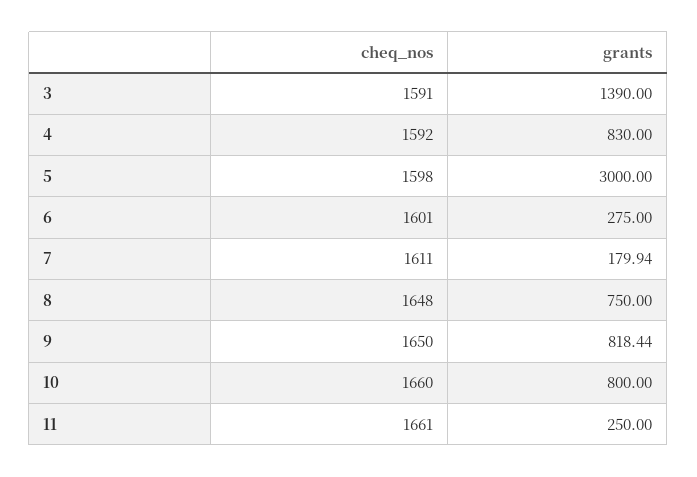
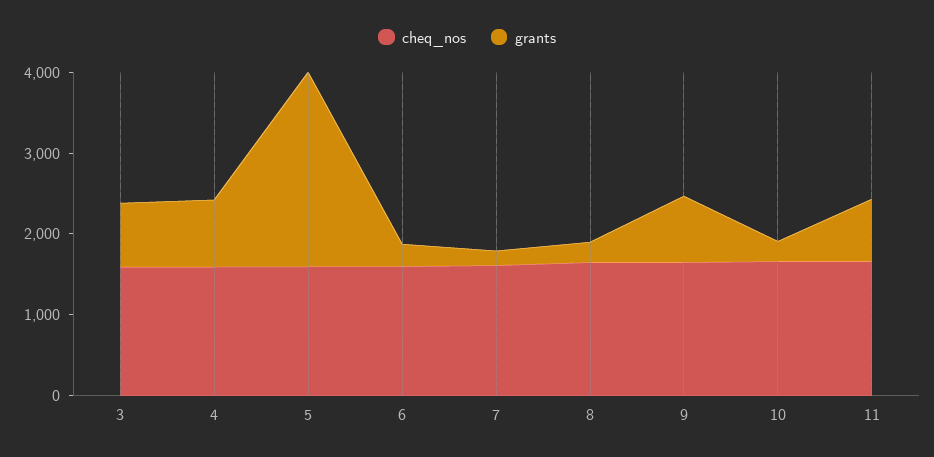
grants, 3: 1390 -> 800
grants, 5: 3000 -> 2400
grants, 8: 750 -> 200
grants, 10: 800 -> 200
grants, 11: 250 -> 800

